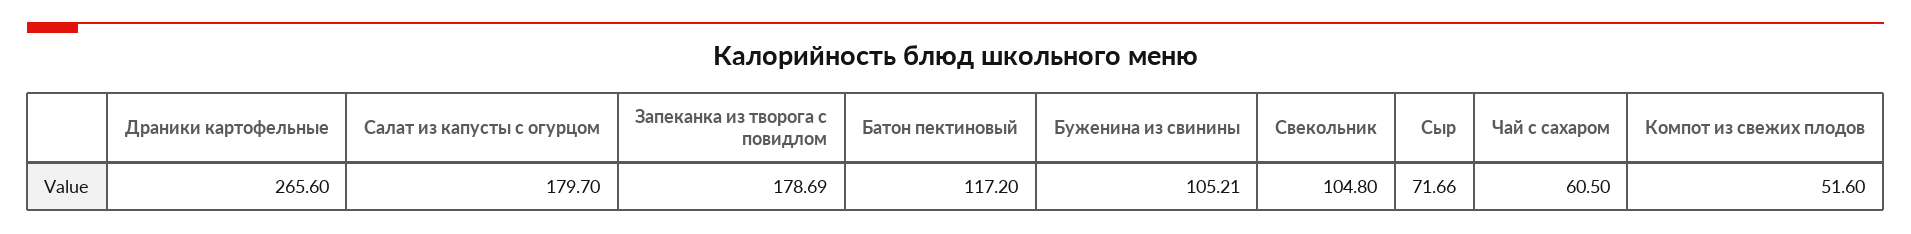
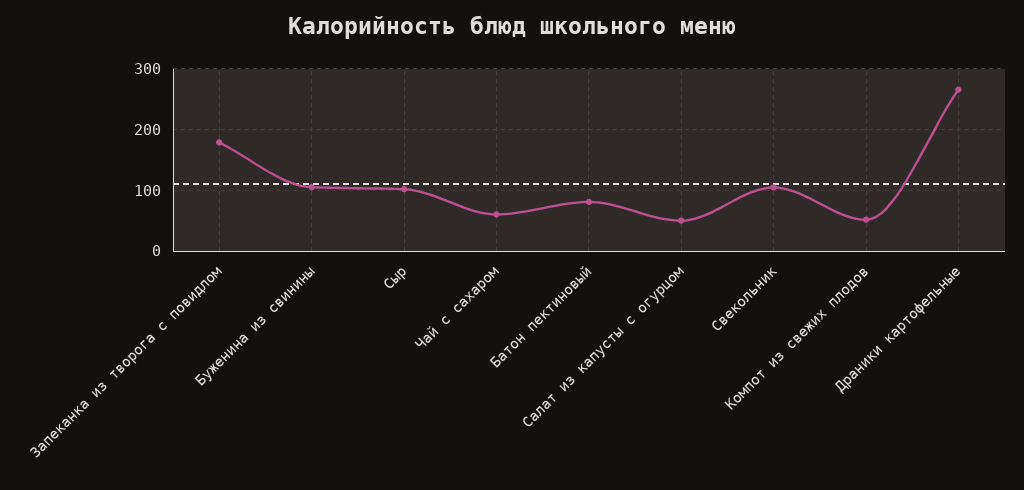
Салат из капусты с огурцом: 179.7 -> 50
Батон пектиновый: 117.2 -> 80
Сыр: 71.66 -> 100

